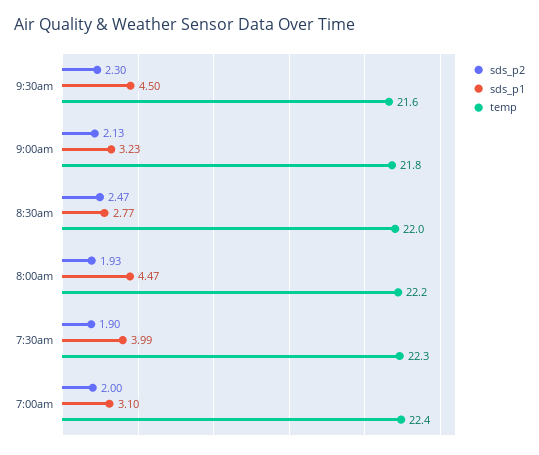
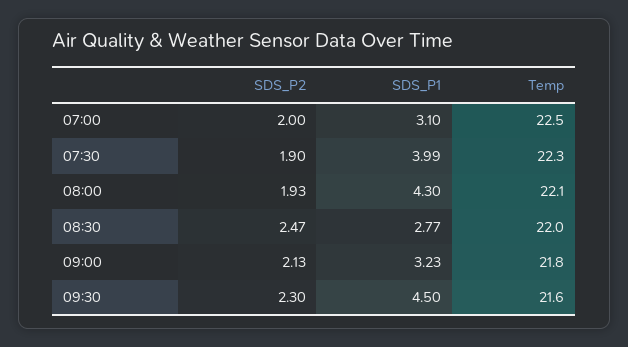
sds_p1, 8:00am: 4.47 -> 4.3
temp, 8:00am: 22.2 -> 22.1
temp, 7:00am: 22.4 -> 22.5

